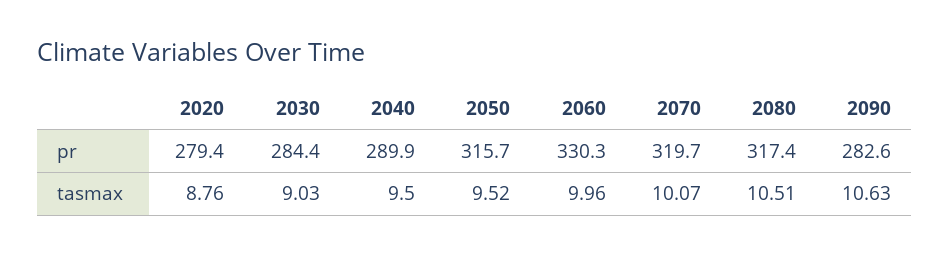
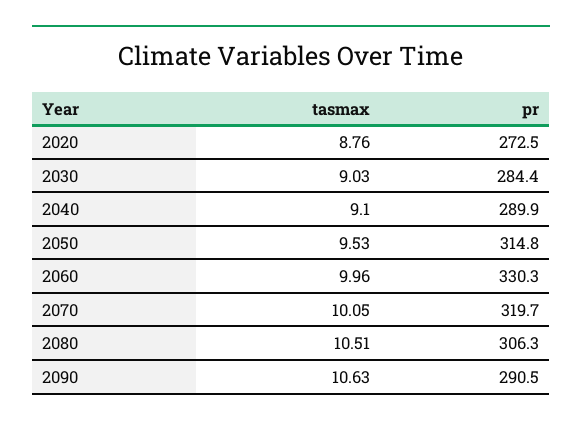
2020, pr: 279.4 -> 272.5
2050, pr: 315.7 -> 314.8
2080, pr: 317.4 -> 306.3
2090, pr: 282.6 -> 290.5
2040, tasmax: 9.5 -> 9.1
2050, tasmax: 9.52 -> 9.53
2070, tasmax: 10.07 -> 10.05

